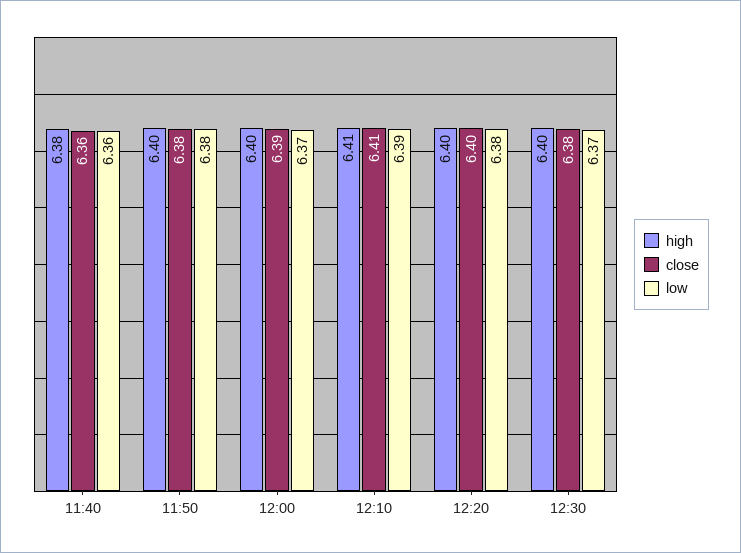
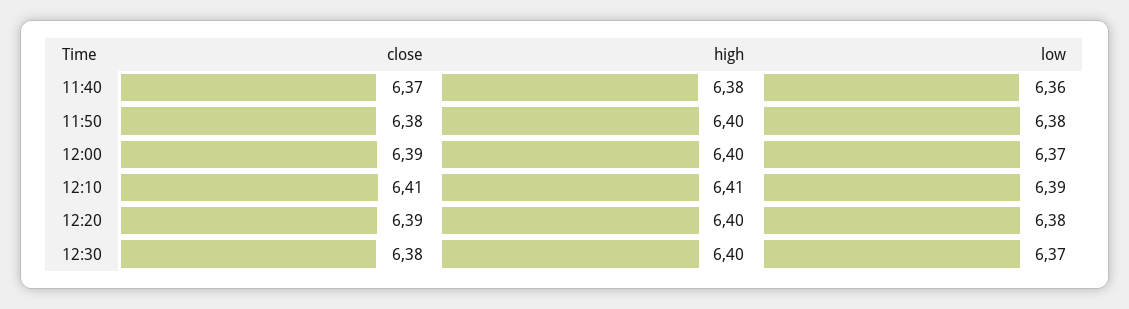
close, 11:40: 6.36 -> 6.37
close, 12:20: 6.4 -> 6.39

